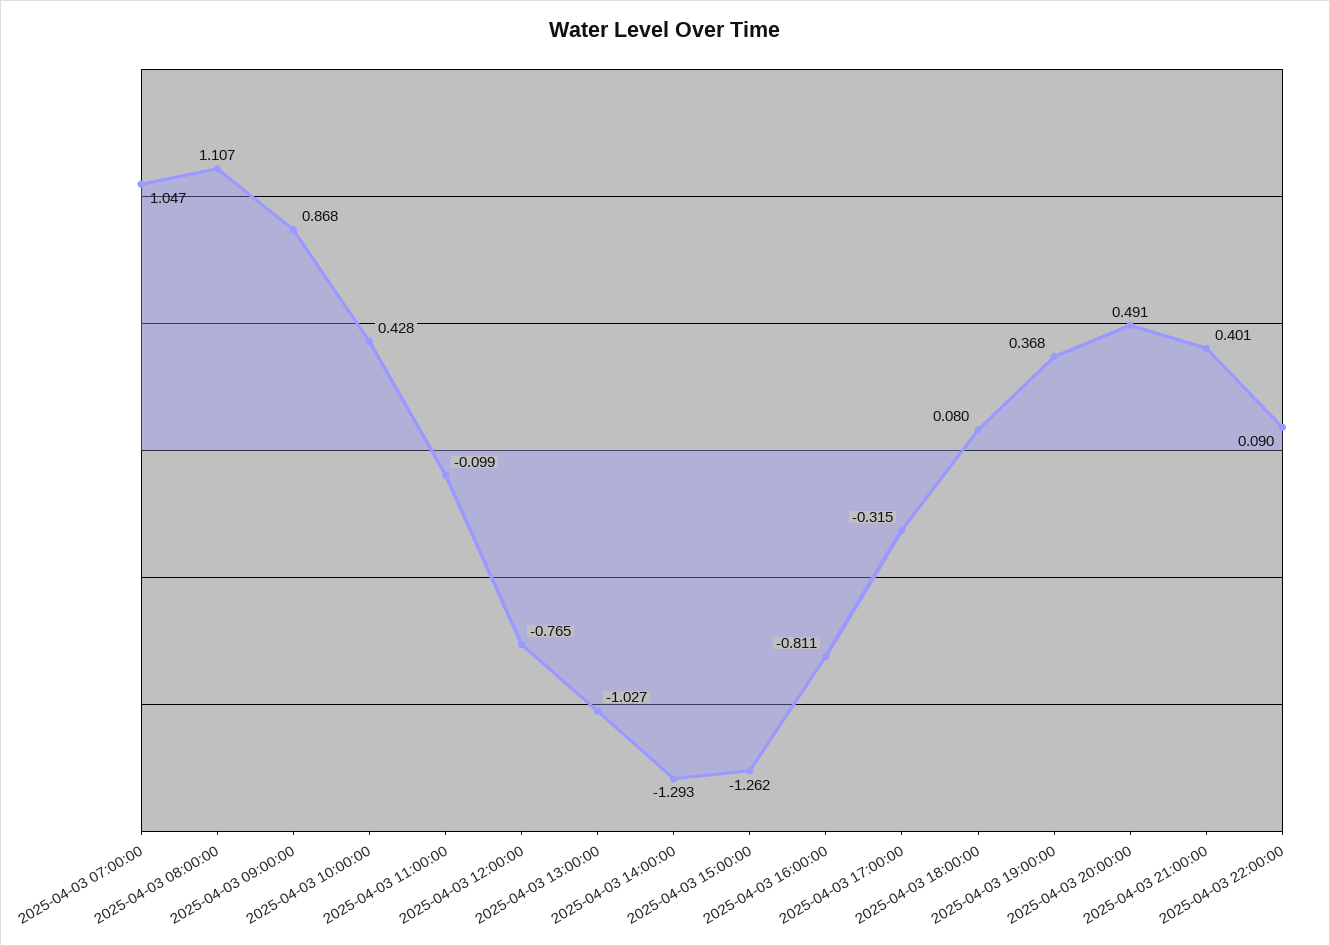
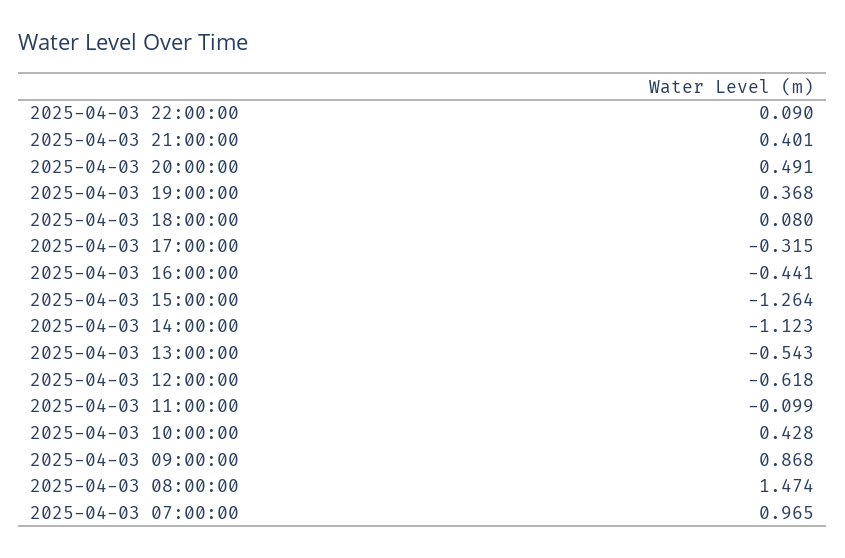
2025-04-03 07:00:00: 1.047 -> 0.965
2025-04-03 08:00:00: 1.107 -> 1.474
2025-04-03 12:00:00: -0.765 -> -0.618
2025-04-03 13:00:00: -1.027 -> -0.543
2025-04-03 14:00:00: -1.293 -> -1.123
2025-04-03 15:00:00: -1.262 -> -1.264
2025-04-03 16:00:00: -0.811 -> -0.441

